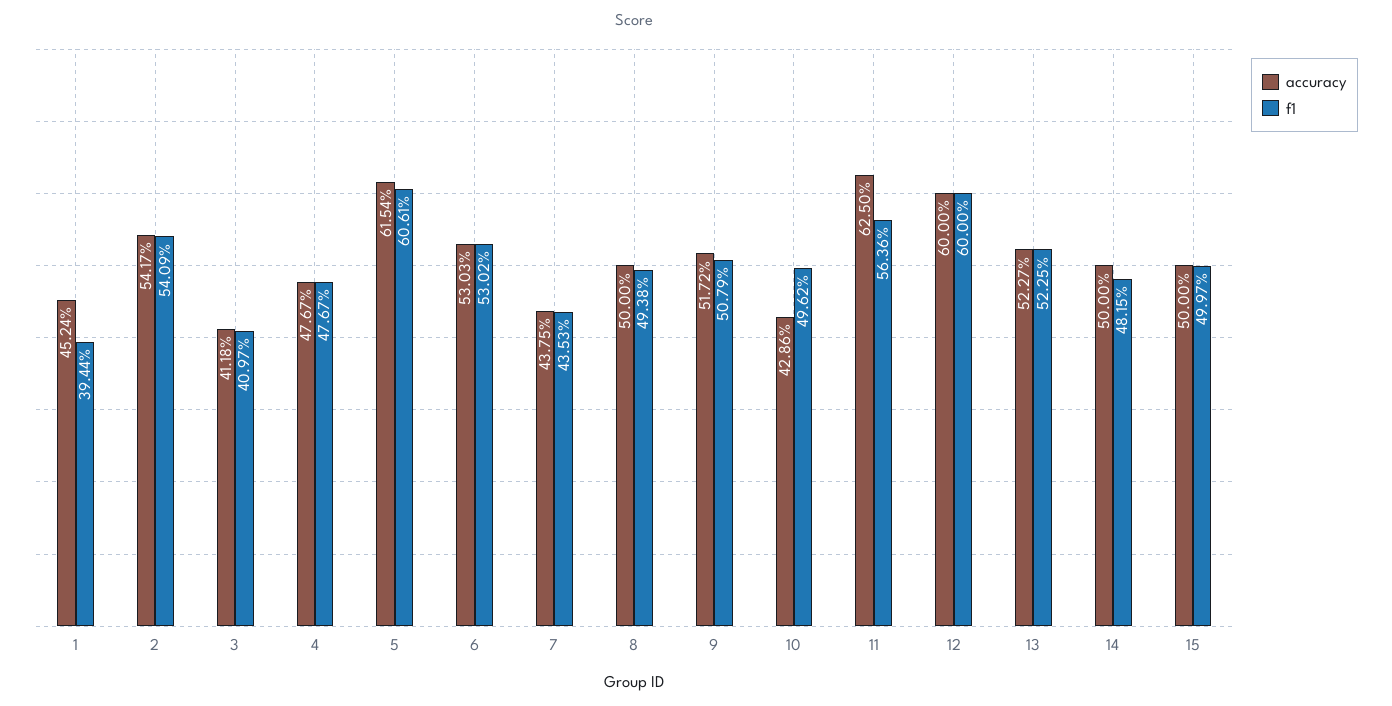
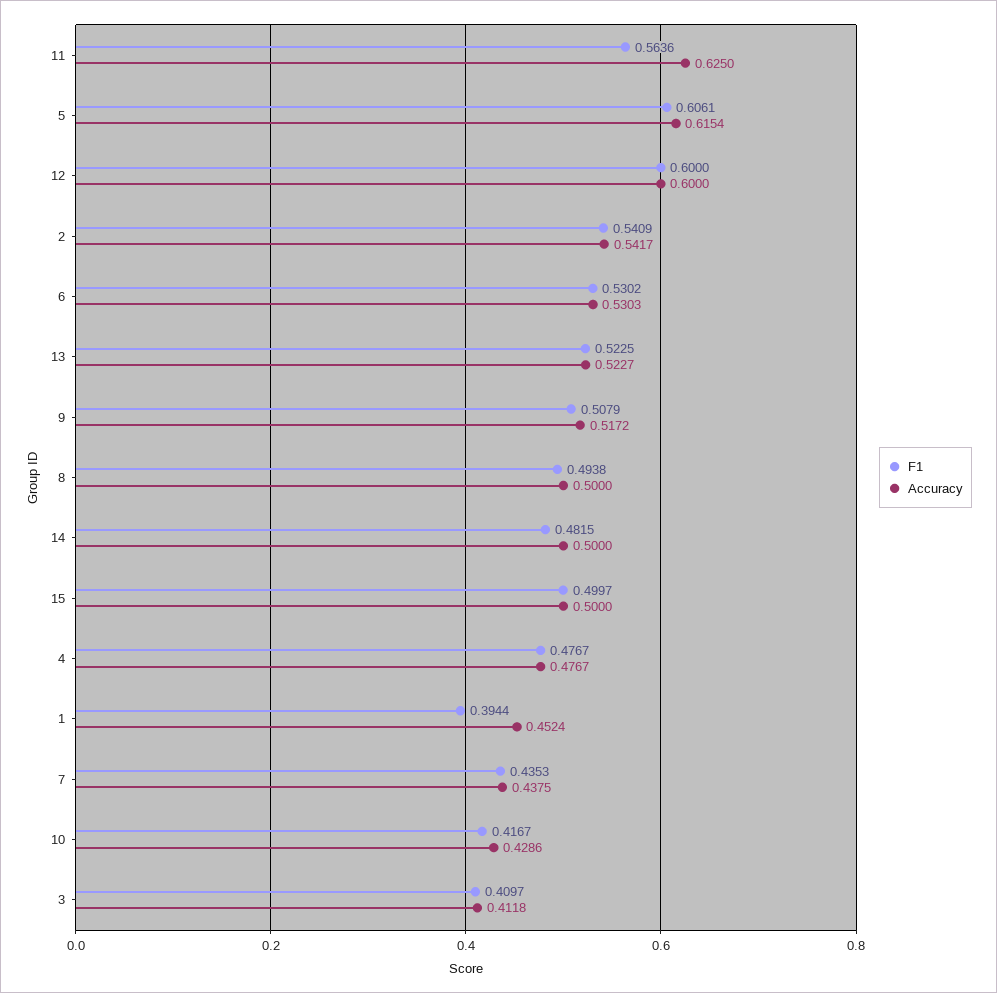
f1, 10: 0.4962 -> 0.4167

